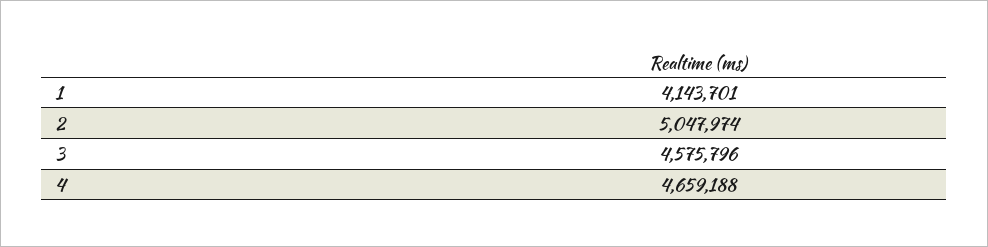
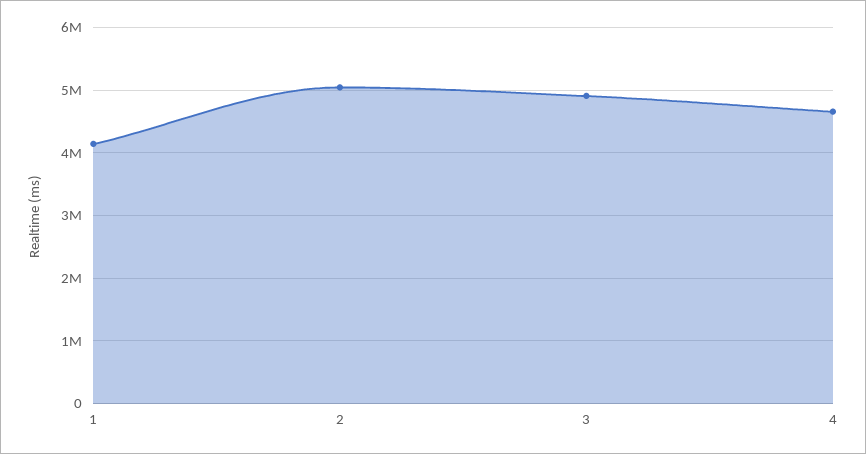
3: 4575796 -> 4900000

